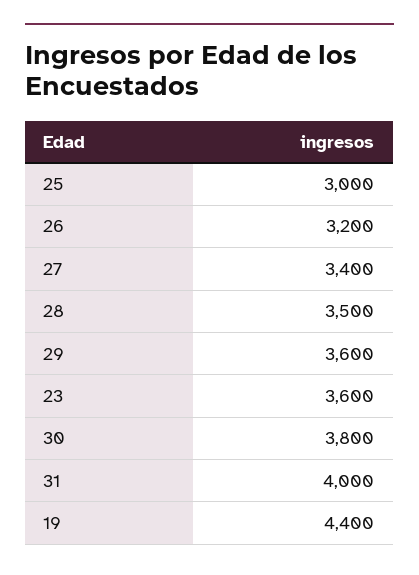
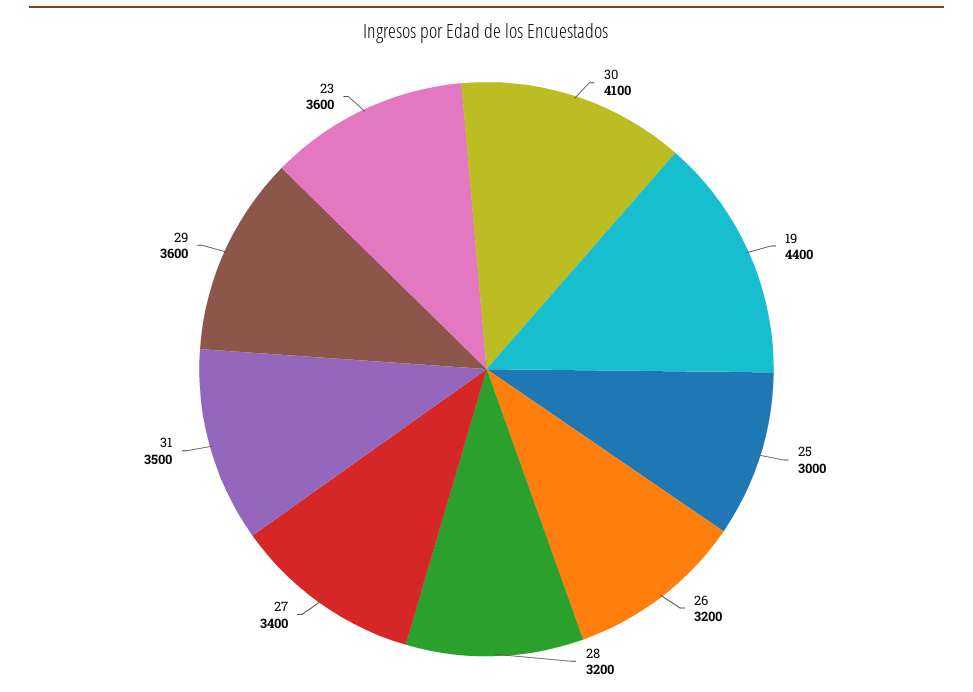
28: 3500 -> 3200
30: 3800 -> 4100
31: 4000 -> 3500

